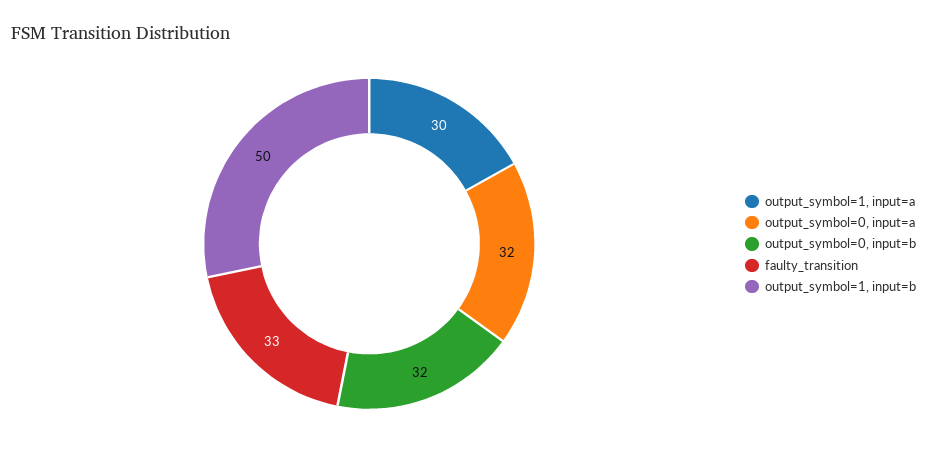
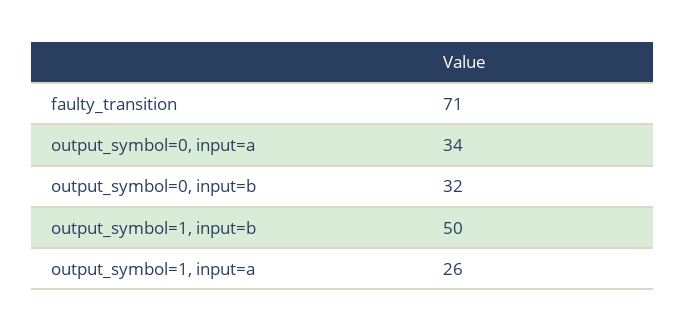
output_symbol=1, input=a: 30 -> 26
output_symbol=0, input=a: 32 -> 34
faulty_transition: 33 -> 71

